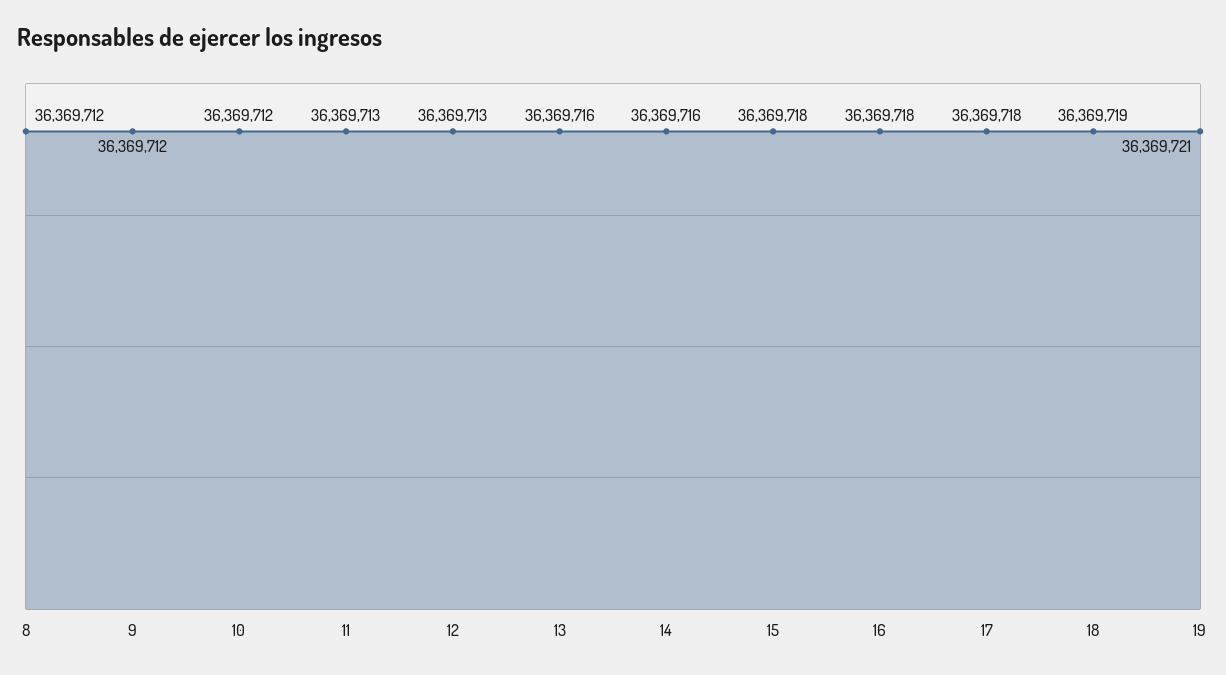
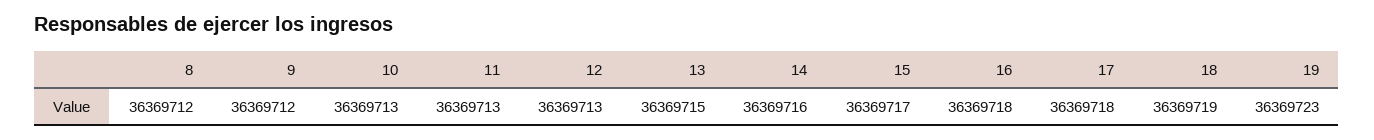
10: 36369712 -> 36369713
13: 36369716 -> 36369715
15: 36369718 -> 36369717
19: 36369721 -> 36369723

